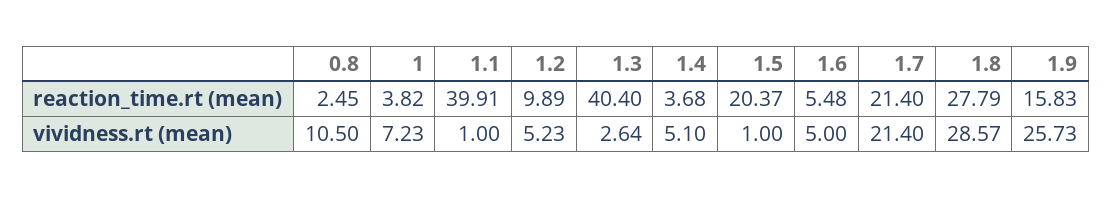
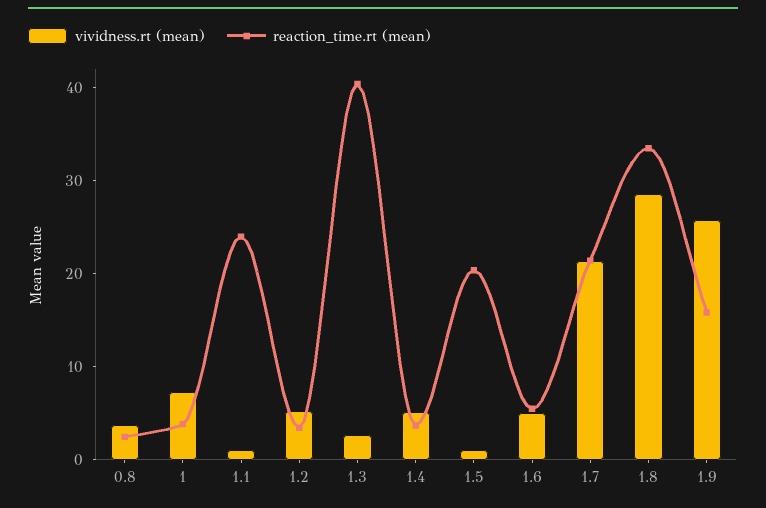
reaction_time.rt (mean), 1.1: 39.91 -> 24
reaction_time.rt (mean), 1.2: 9.89 -> 4
reaction_time.rt (mean), 1.8: 27.79 -> 34
vividness.rt (mean), 0.8: 10.5 -> 4

